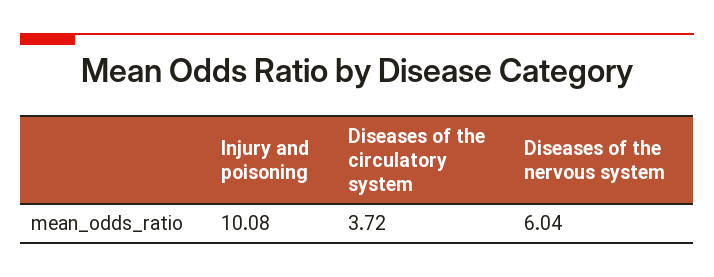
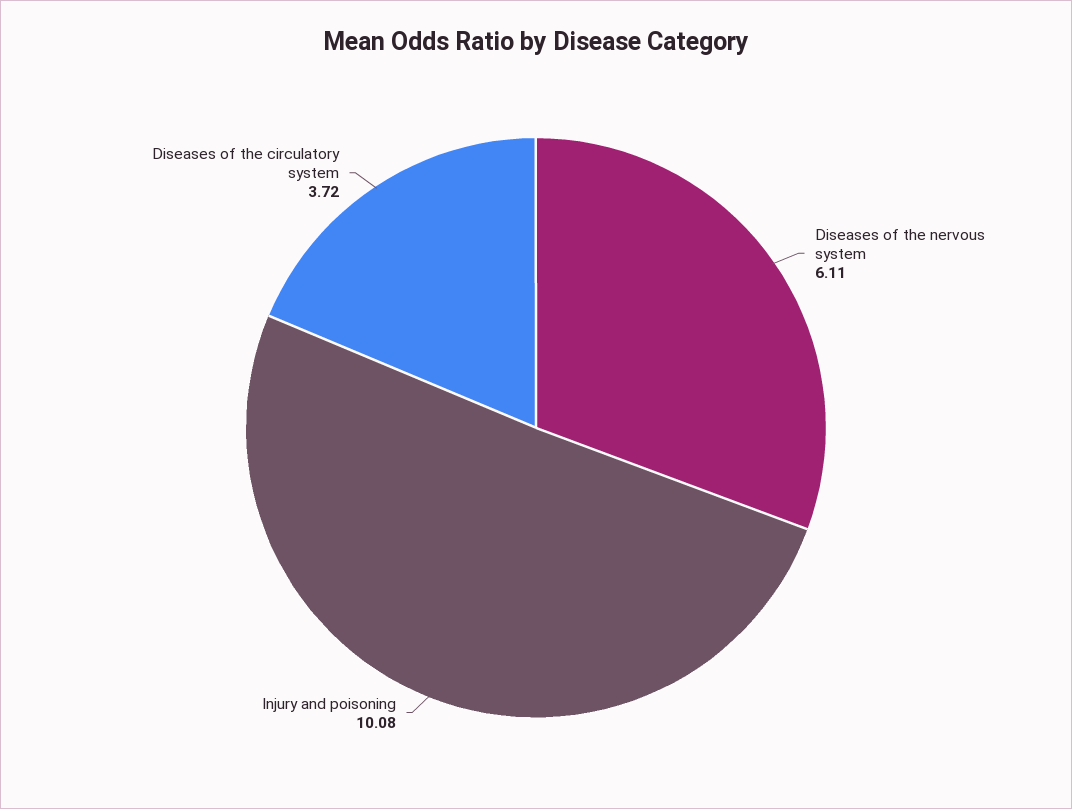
Diseases of the nervous system: 6.04 -> 6.11

